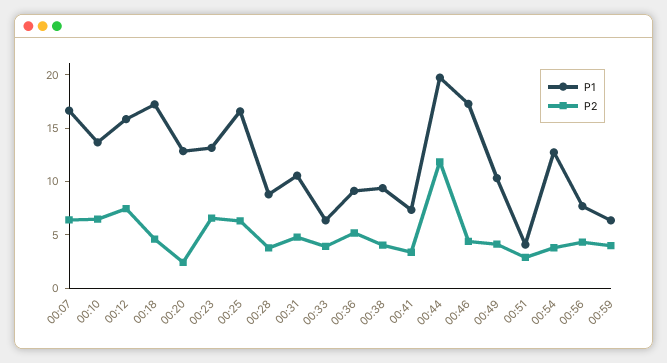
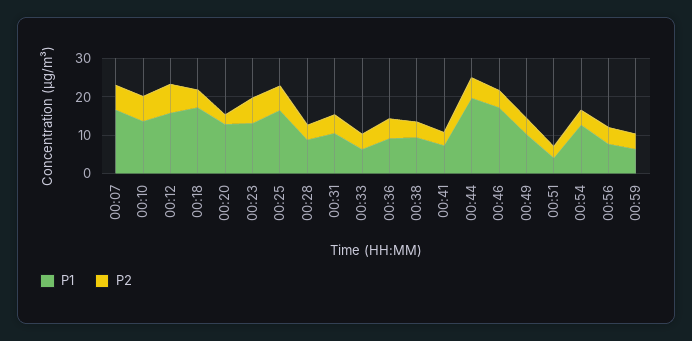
P2, 00:44: 12 -> 5

